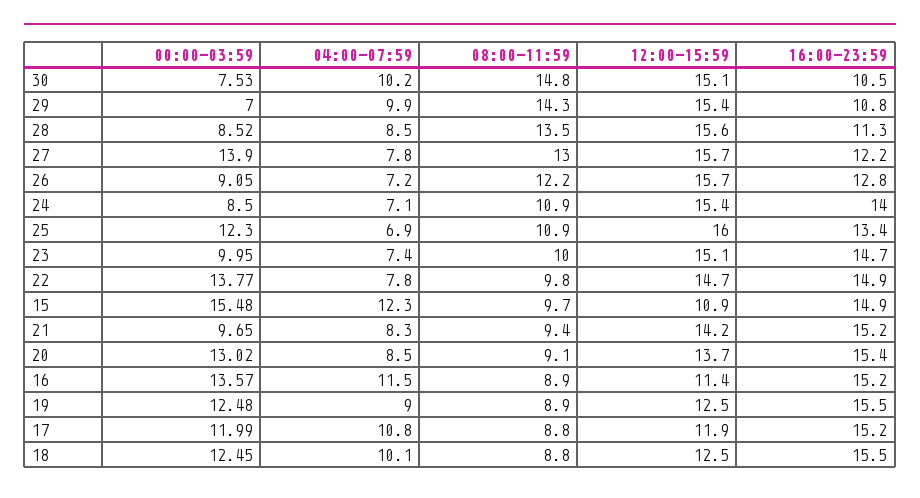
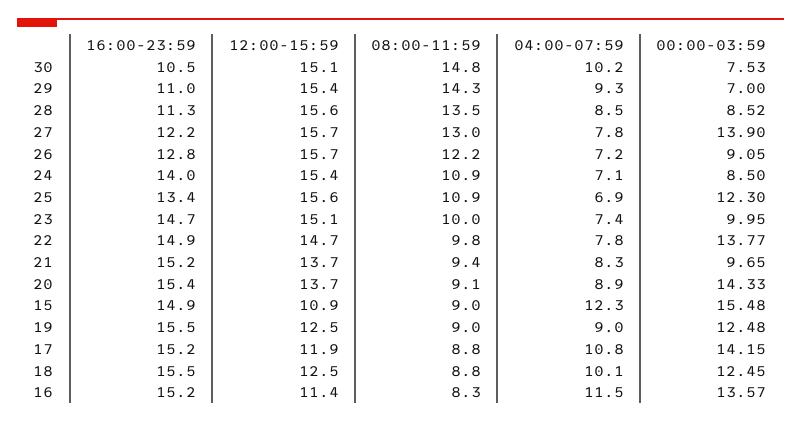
04:00-07:59, 29: 9.9 -> 9.3
16:00-23:59, 29: 10.8 -> 11
12:00-15:59, 25: 16 -> 15.6
08:00-11:59, 15: 9.7 -> 9
12:00-15:59, 21: 14.2 -> 13.7
00:00-03:59, 20: 13.02 -> 14.33
04:00-07:59, 20: 8.5 -> 8.9
08:00-11:59, 16: 8.9 -> 8.3
08:00-11:59, 19: 8.9 -> 9
00:00-03:59, 17: 11.99 -> 14.15

